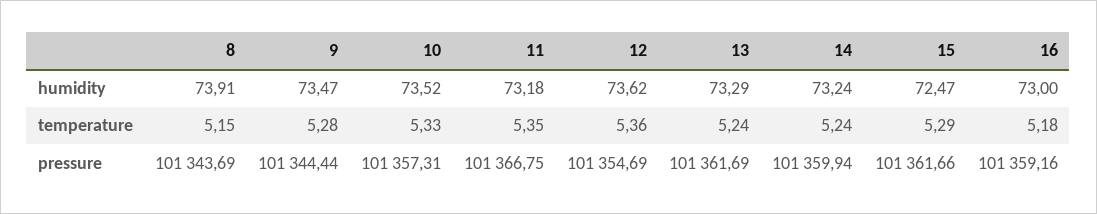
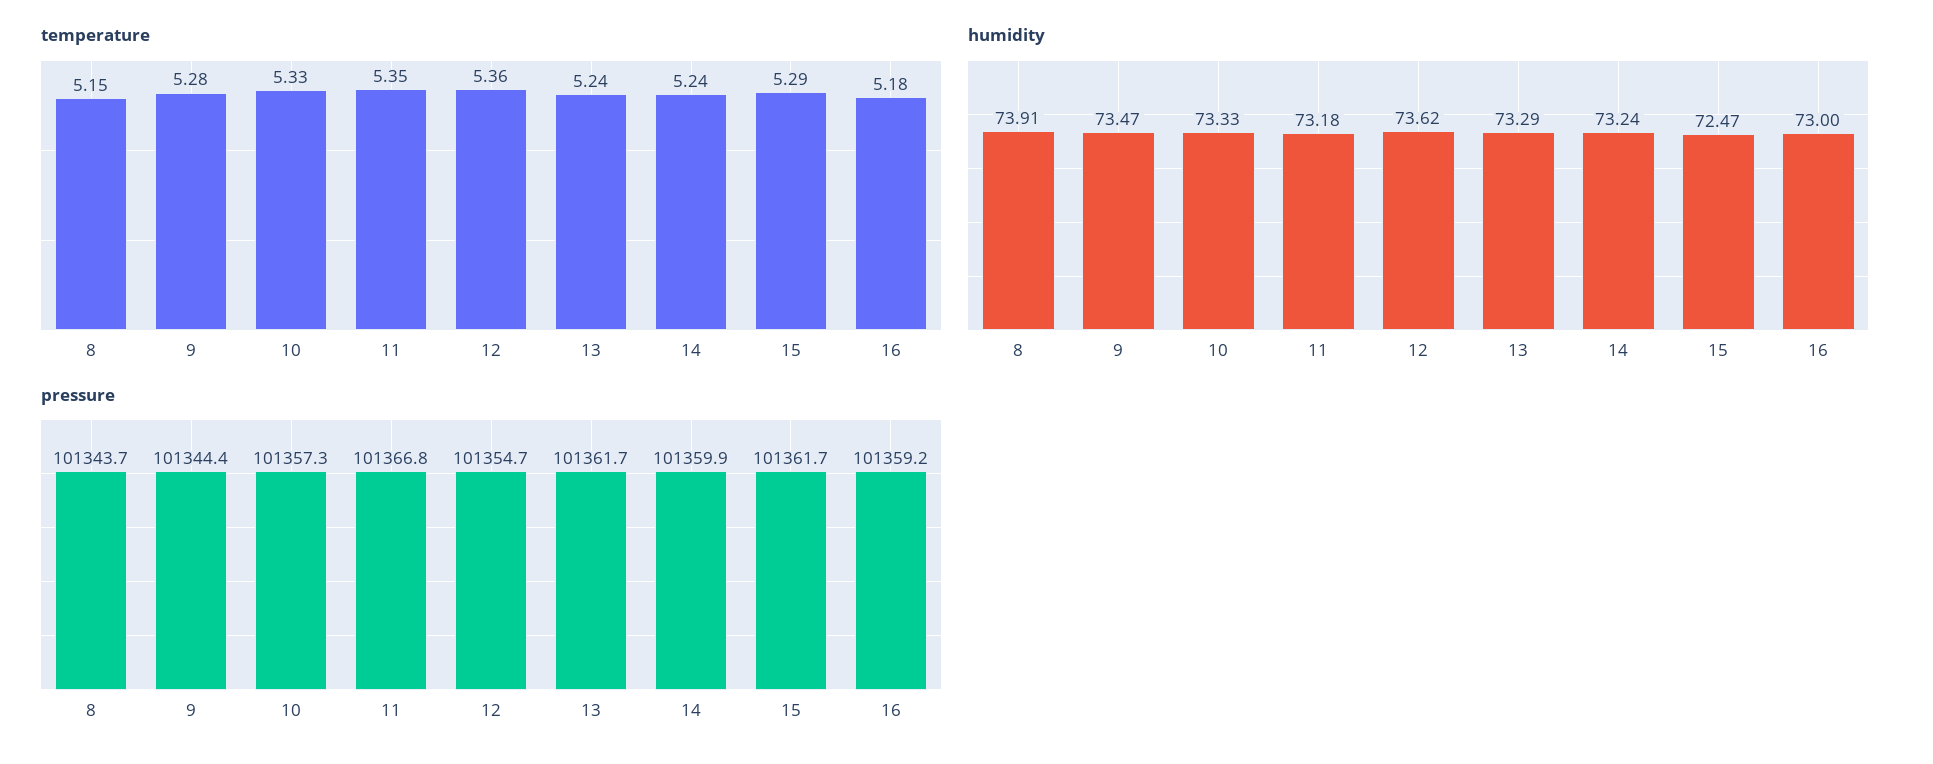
humidity, 10: 73.52 -> 73.33

